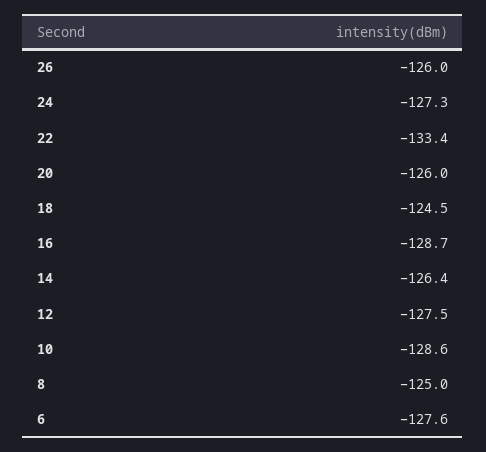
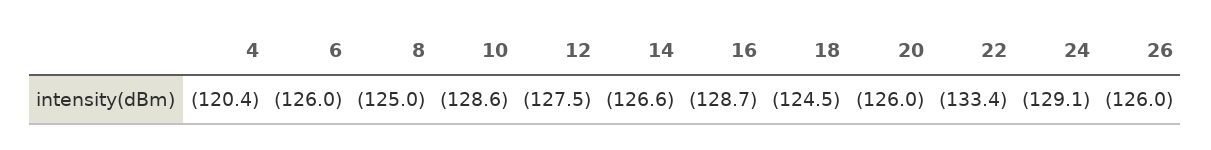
24: -127.3 -> -129.1
14: -126.4 -> -126.6
6: -127.6 -> -126
4: none -> -120.4

